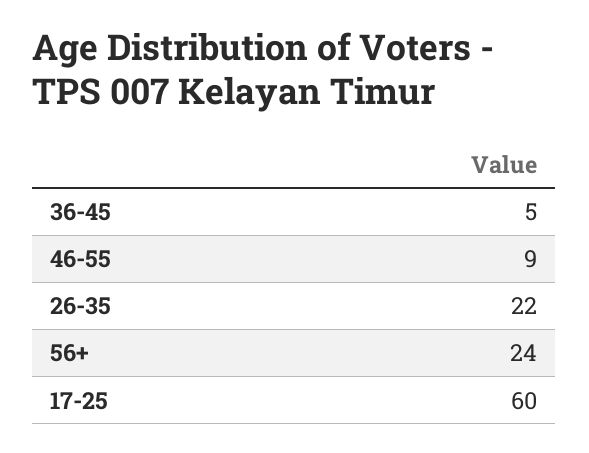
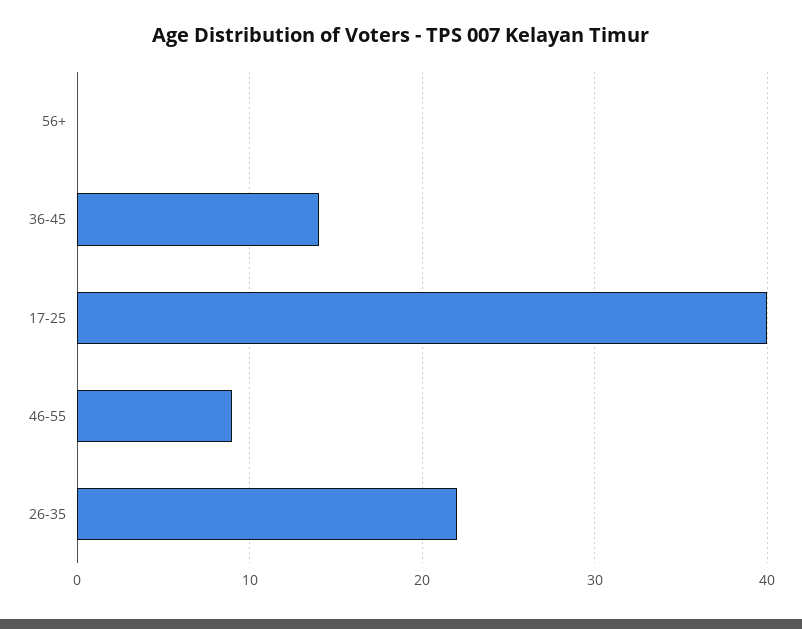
36-45: 5 -> 14
56+: 24 -> 0
17-25: 60 -> 40

